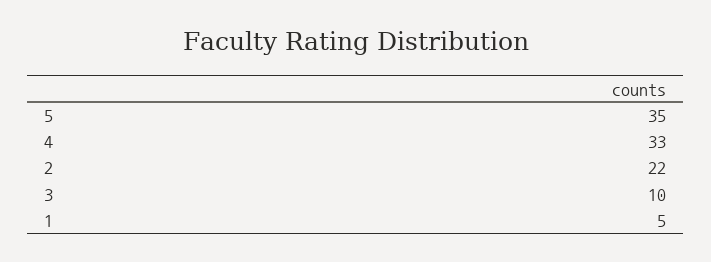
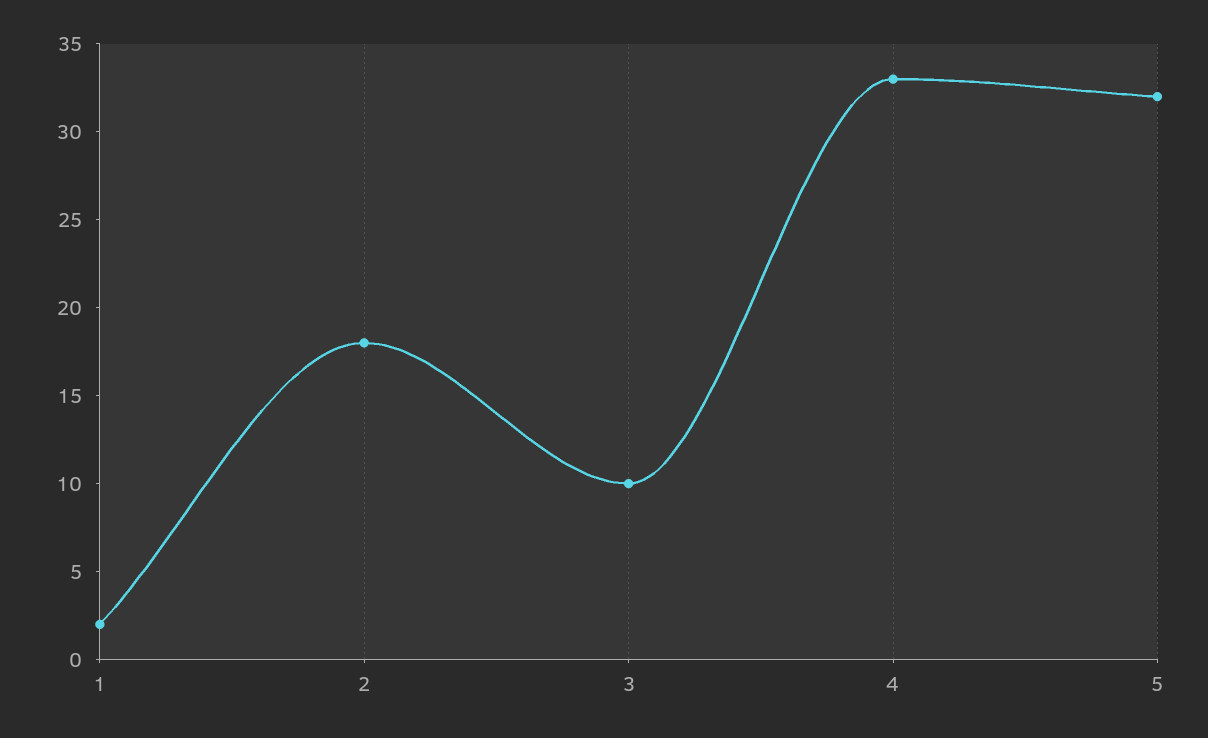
5: 35 -> 32
2: 22 -> 18
1: 5 -> 2

